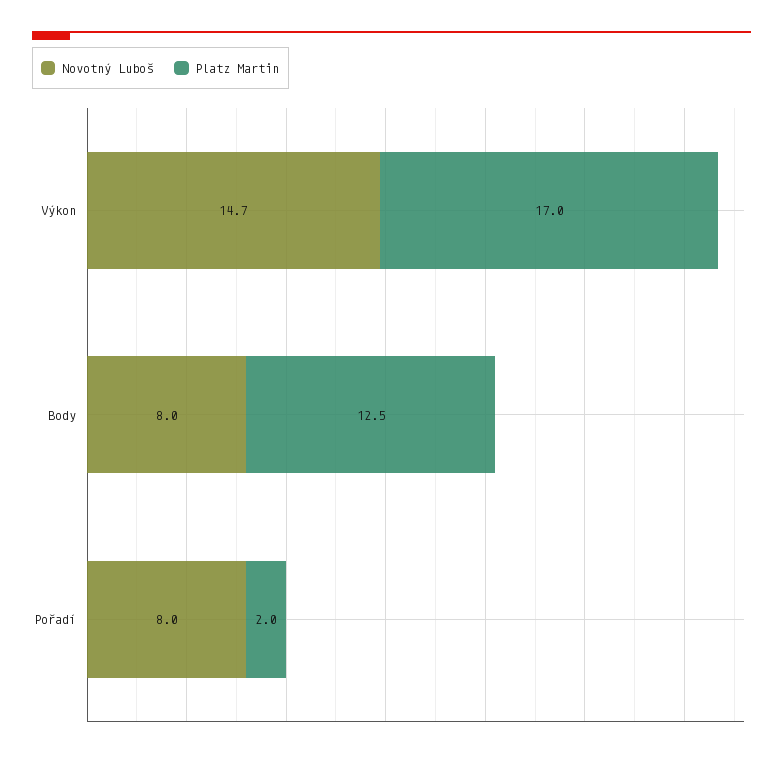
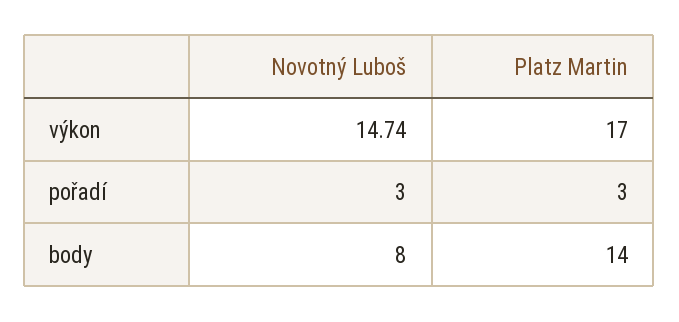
Platz Martin, Body: 12.5 -> 14
Novotný Luboš, Pořadí: 8 -> 3
Platz Martin, Pořadí: 2 -> 3

